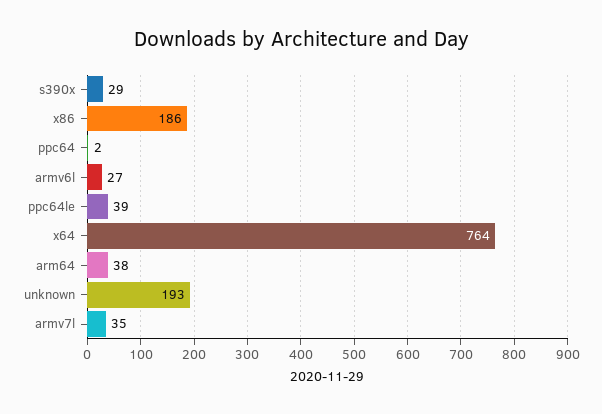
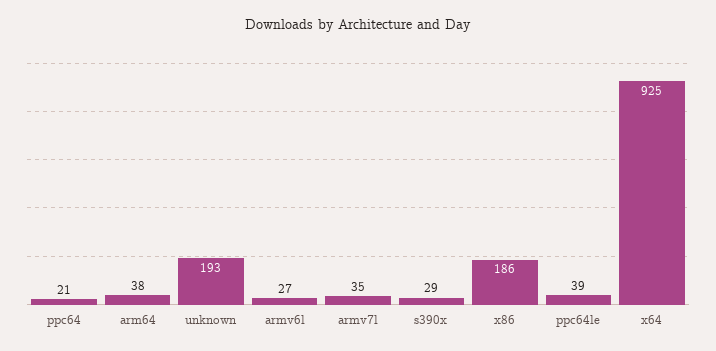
ppc64: 2 -> 21
x64: 764 -> 925

